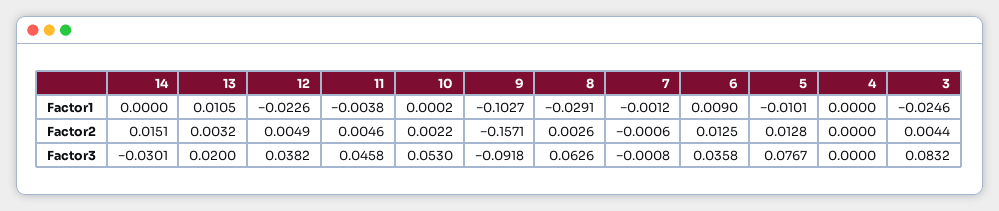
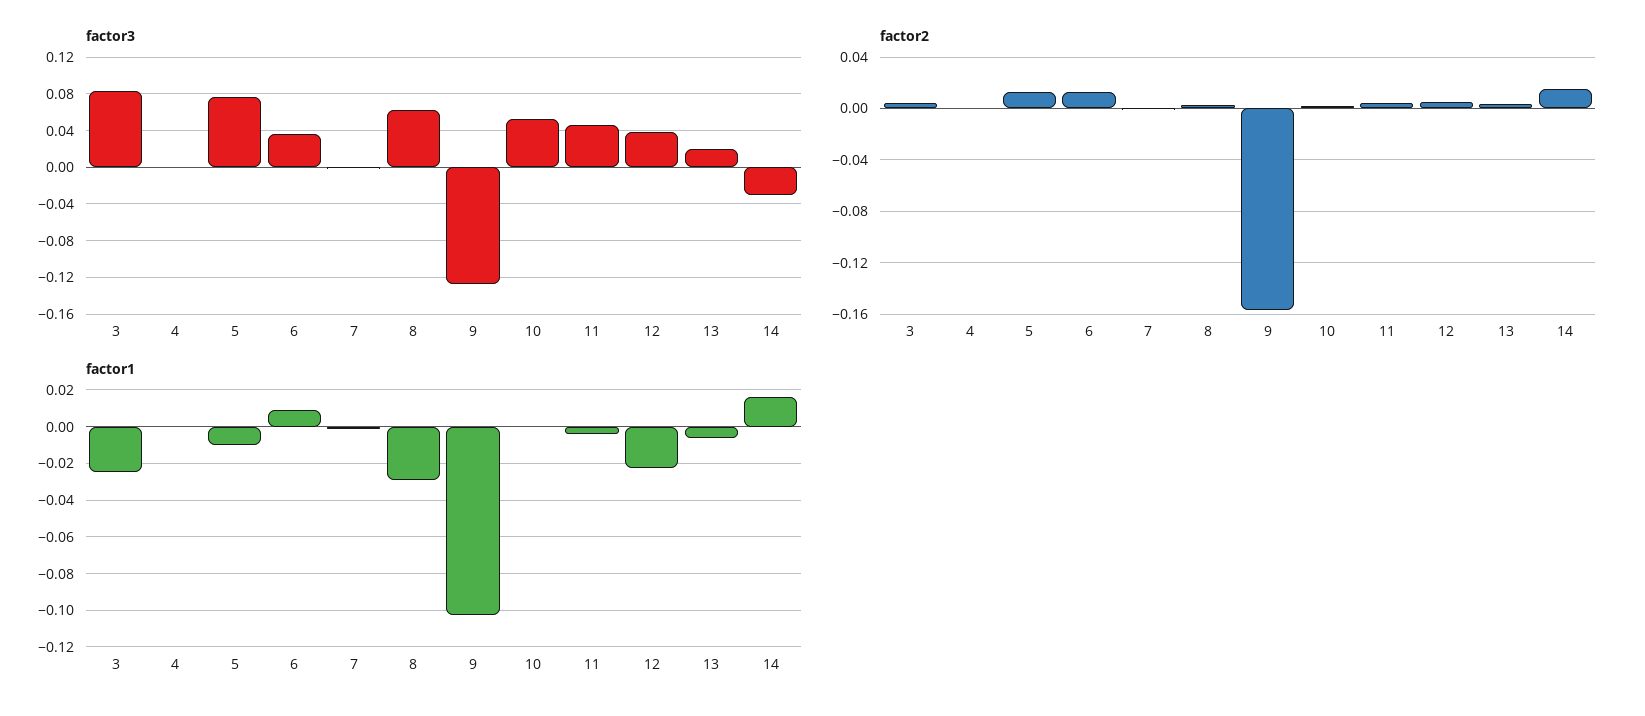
Factor1, 14: 0 -> 0.015
Factor1, 13: 0.0105 -> -0.005
Factor3, 9: -0.0918 -> -0.13

